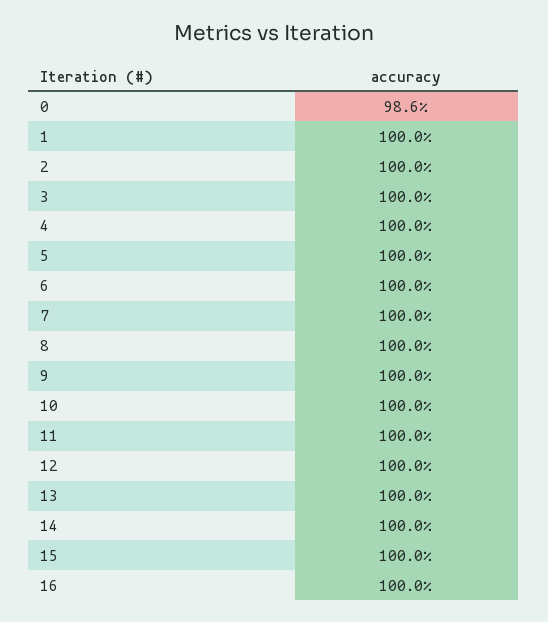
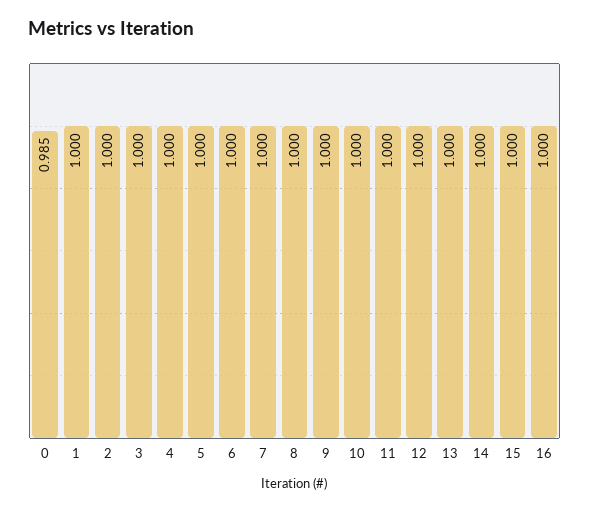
0: 0.986 -> 0.985

